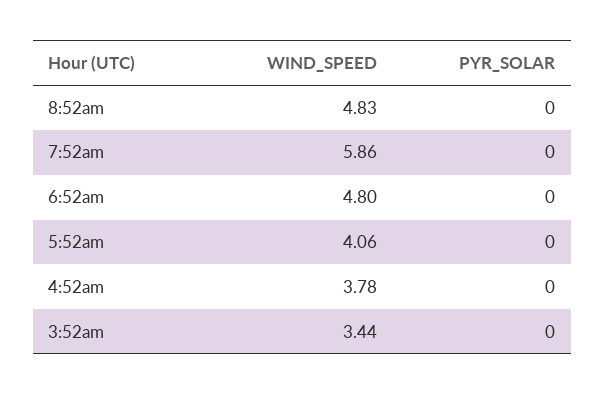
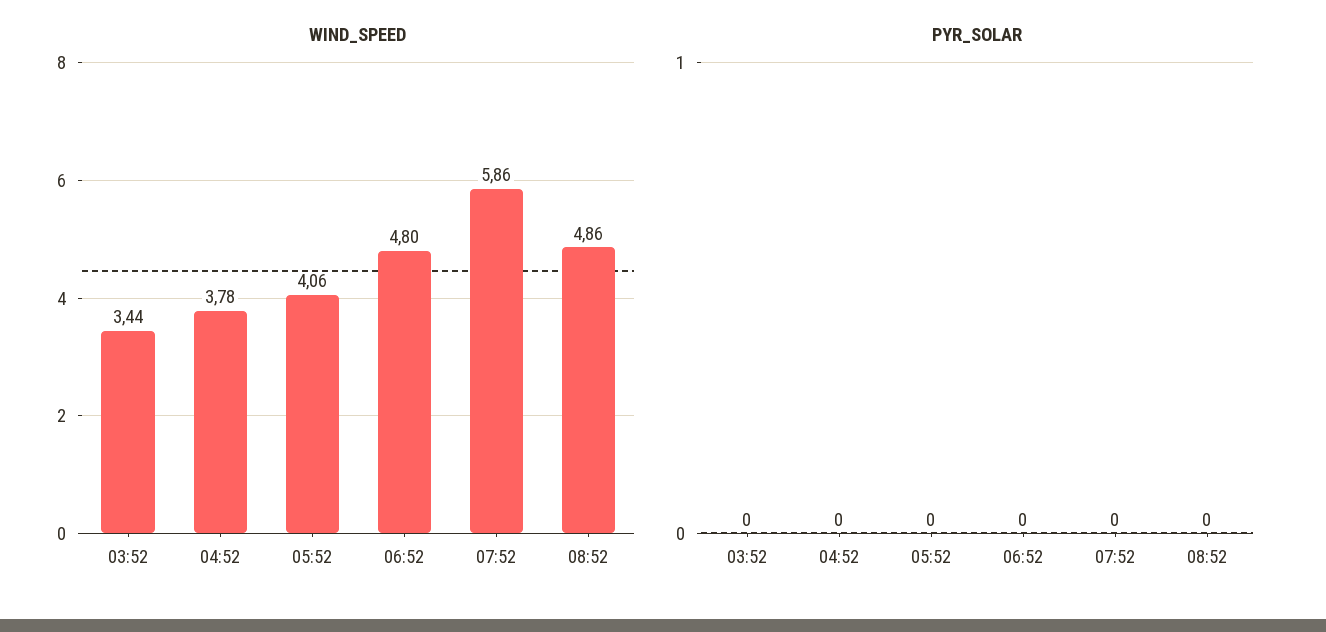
WIND_SPEED, 8:52am: 4.83 -> 4.86

